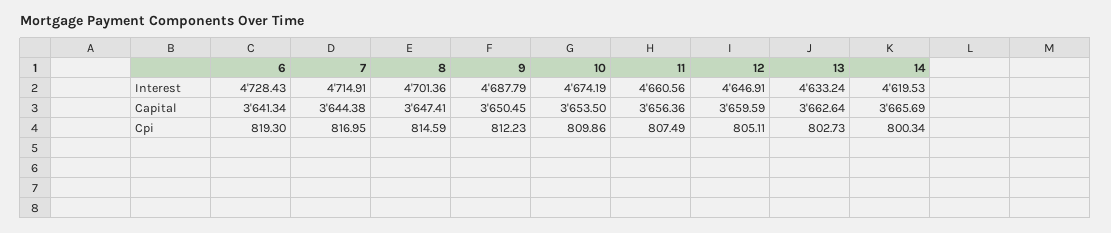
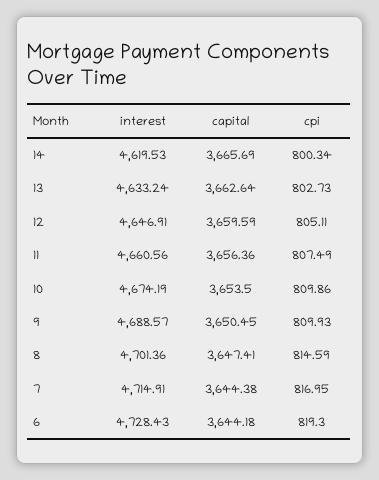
9, Interest: 4687.79 -> 4688.57
6, Capital: 3641.34 -> 3644.18
9, Cpi: 812.23 -> 809.93

